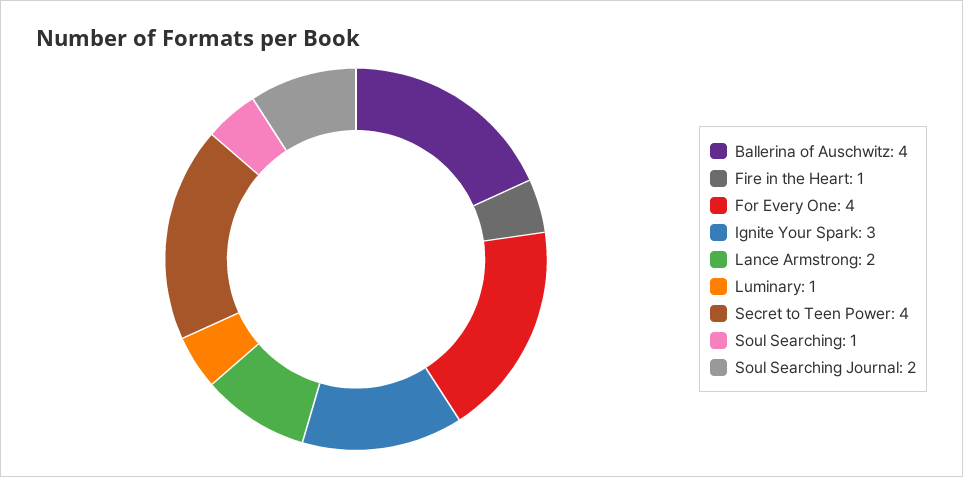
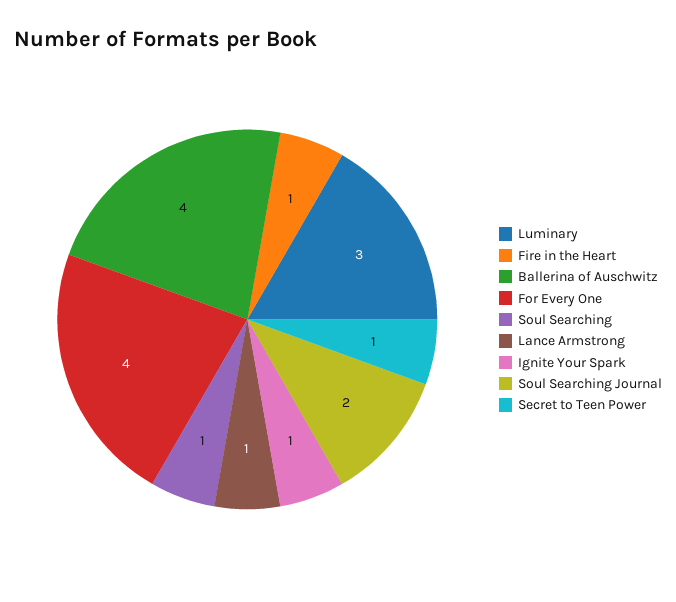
Ignite Your Spark: 3 -> 1
Lance Armstrong: 2 -> 1
Luminary: 1 -> 3
Secret to Teen Power: 4 -> 1

